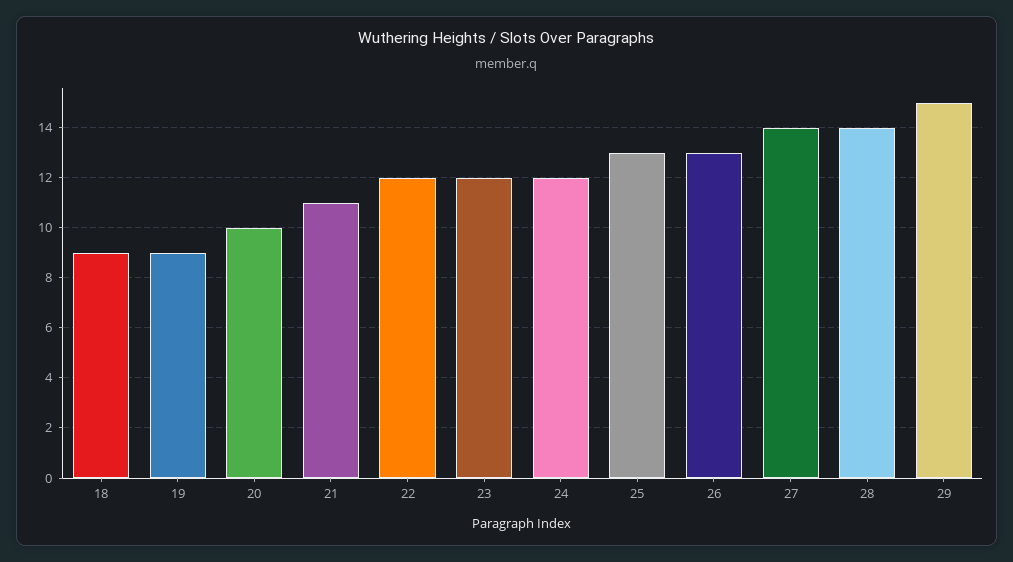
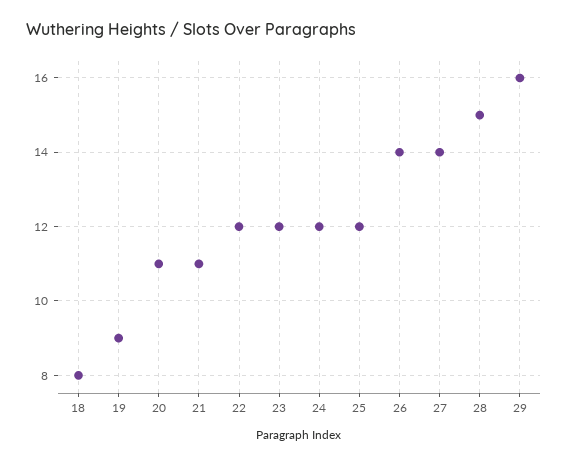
18: 9 -> 8
20: 10 -> 11
25: 13 -> 12
26: 13 -> 14
28: 14 -> 15
29: 15 -> 16

